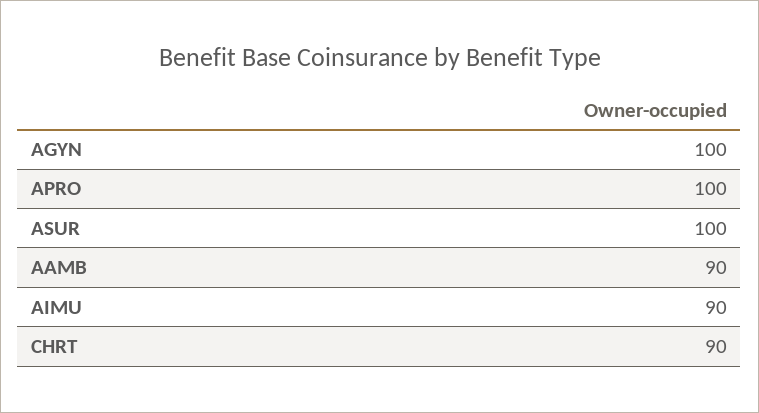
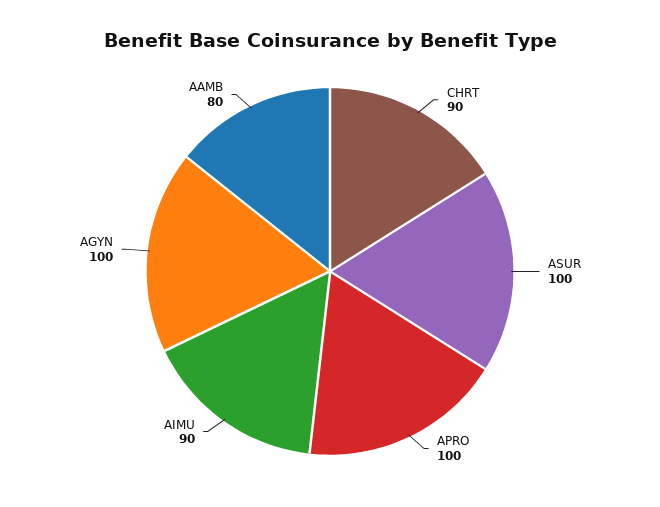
AAMB: 90 -> 80

